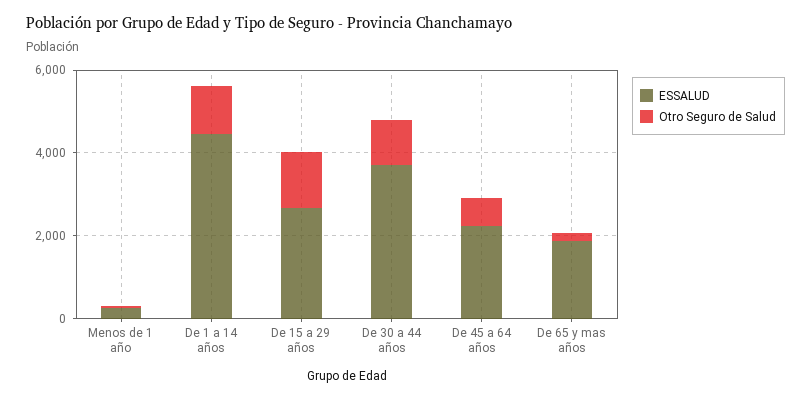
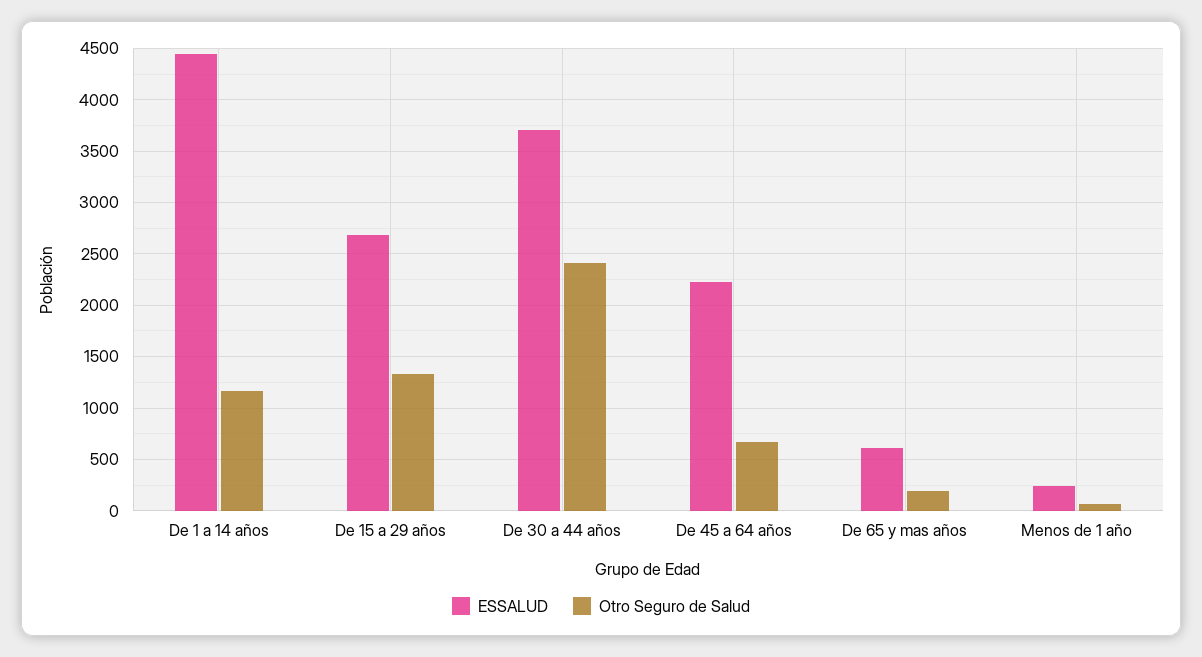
Otro Seguro de Salud, De 30 a 44 años: 1000 -> 2400
ESSALUD, De 65 y mas años: 2000 -> 600

